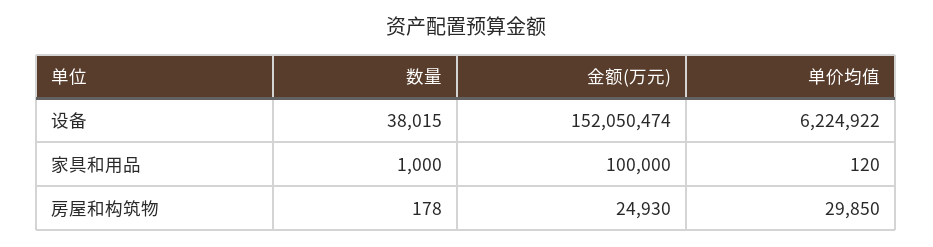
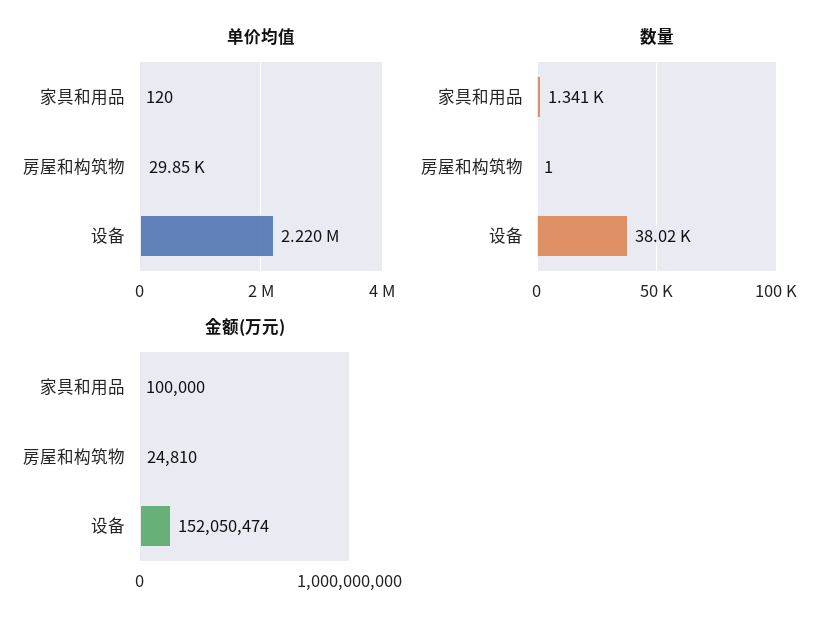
单价均值, 设备: 6224922 -> 2220000
数量, 家具和用品: 1000 -> 1341
数量, 房屋和构筑物: 178 -> 1
金额(万元), 房屋和构筑物: 24930 -> 24810

